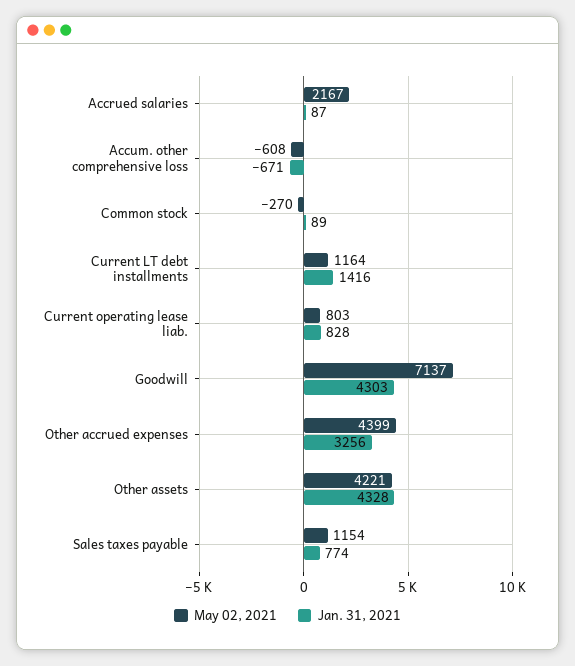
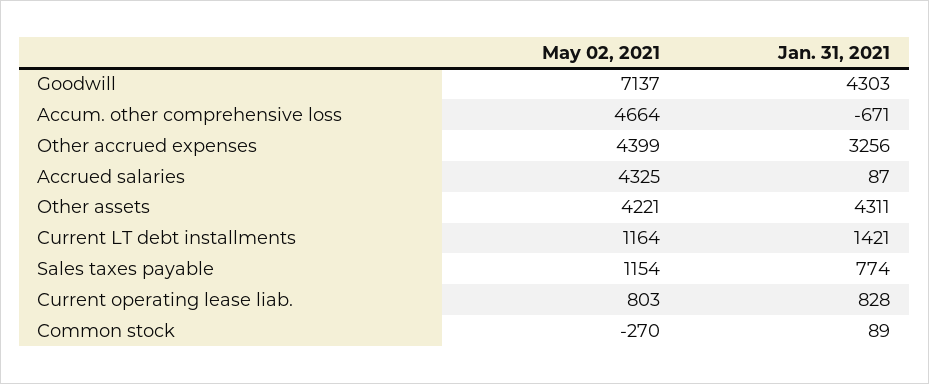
May 02, 2021, Accrued salaries: 2167 -> 4325
May 02, 2021, Accum. other comprehensive loss: -608 -> 4664
Jan. 31, 2021, Current LT debt installments: 1416 -> 1421
Jan. 31, 2021, Other assets: 4328 -> 4311

